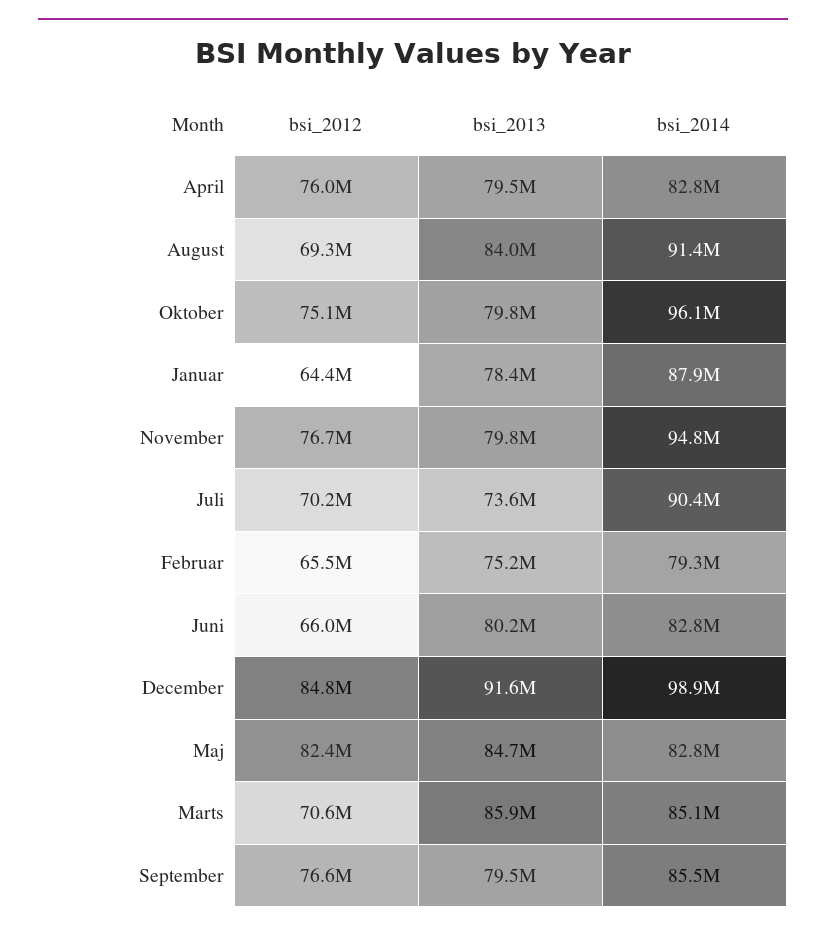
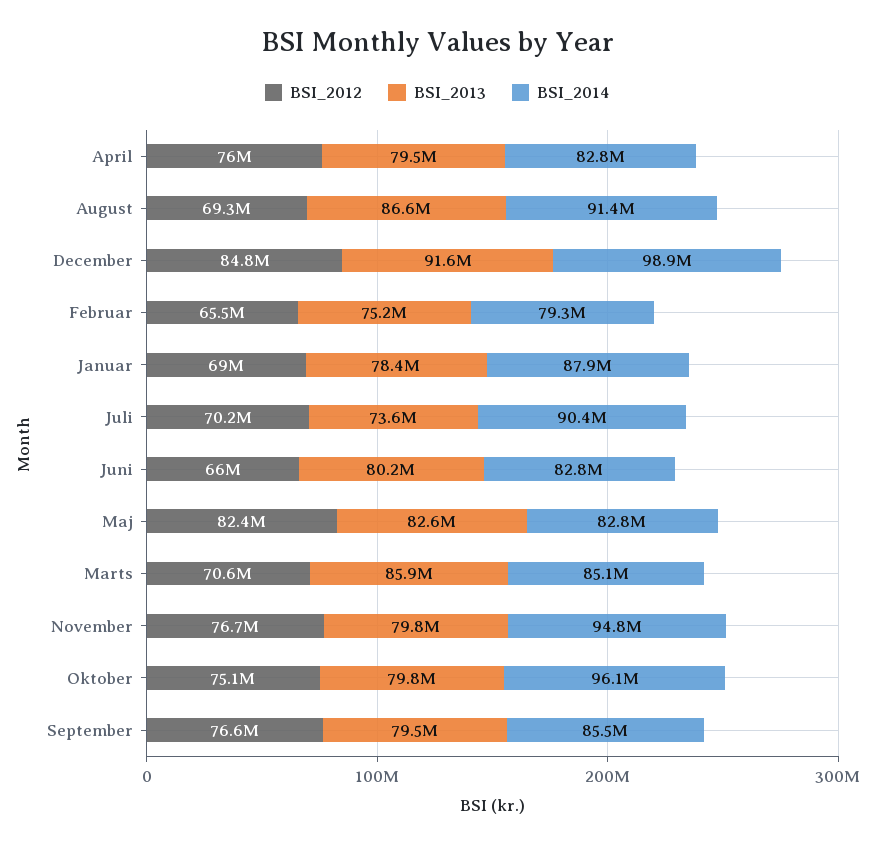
bsi_2013, August: 84000000 -> 86600000
bsi_2012, Januar: 64400000 -> 69000000
bsi_2013, Maj: 84700000 -> 82600000

